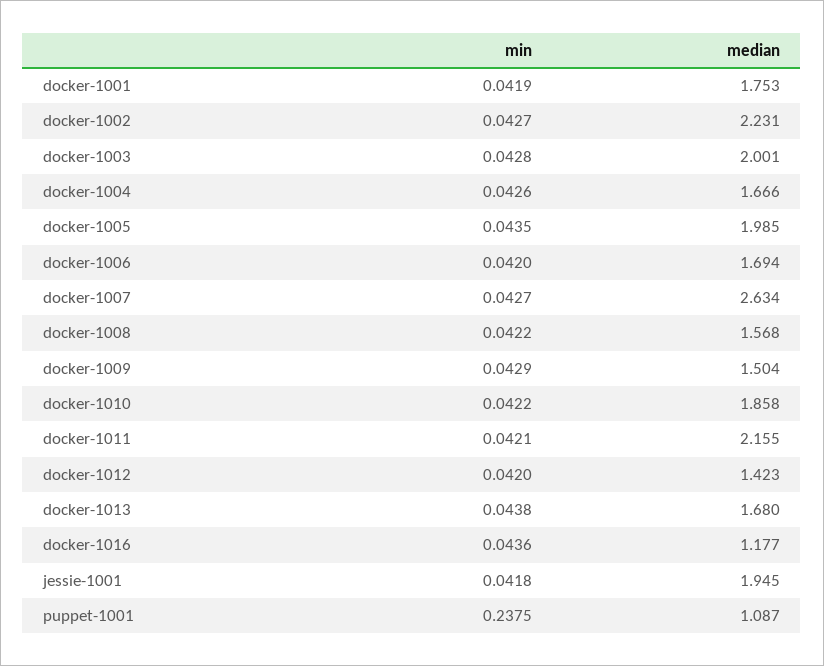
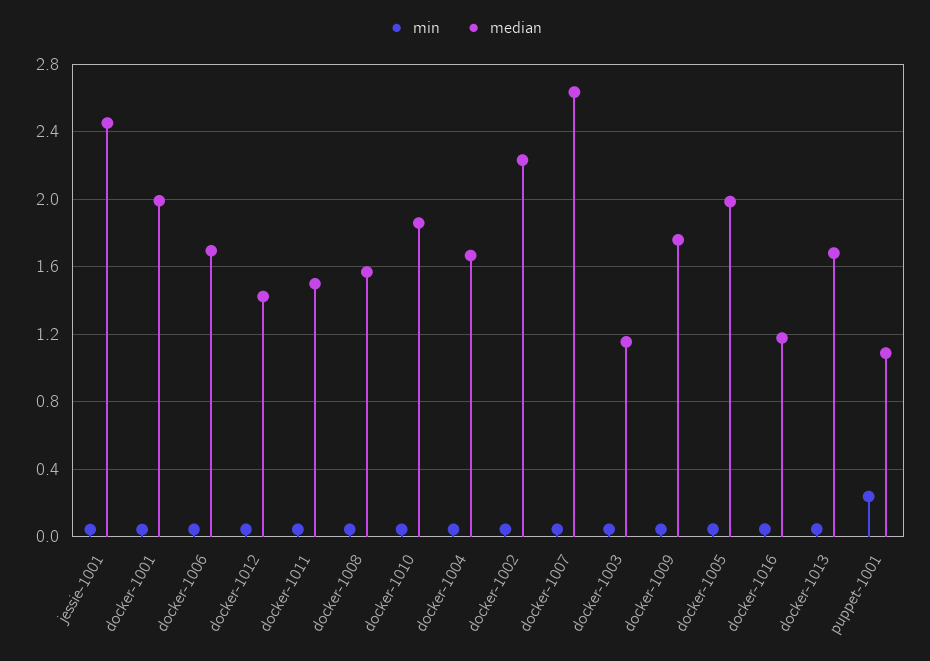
median, docker-1001: 1.753 -> 2
median, docker-1003: 2.001 -> 1.15
median, docker-1009: 1.504 -> 1.75
median, docker-1011: 2.155 -> 1.5
median, jessie-1001: 1.945 -> 2.45

